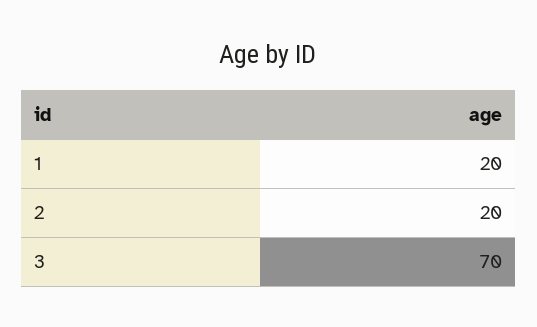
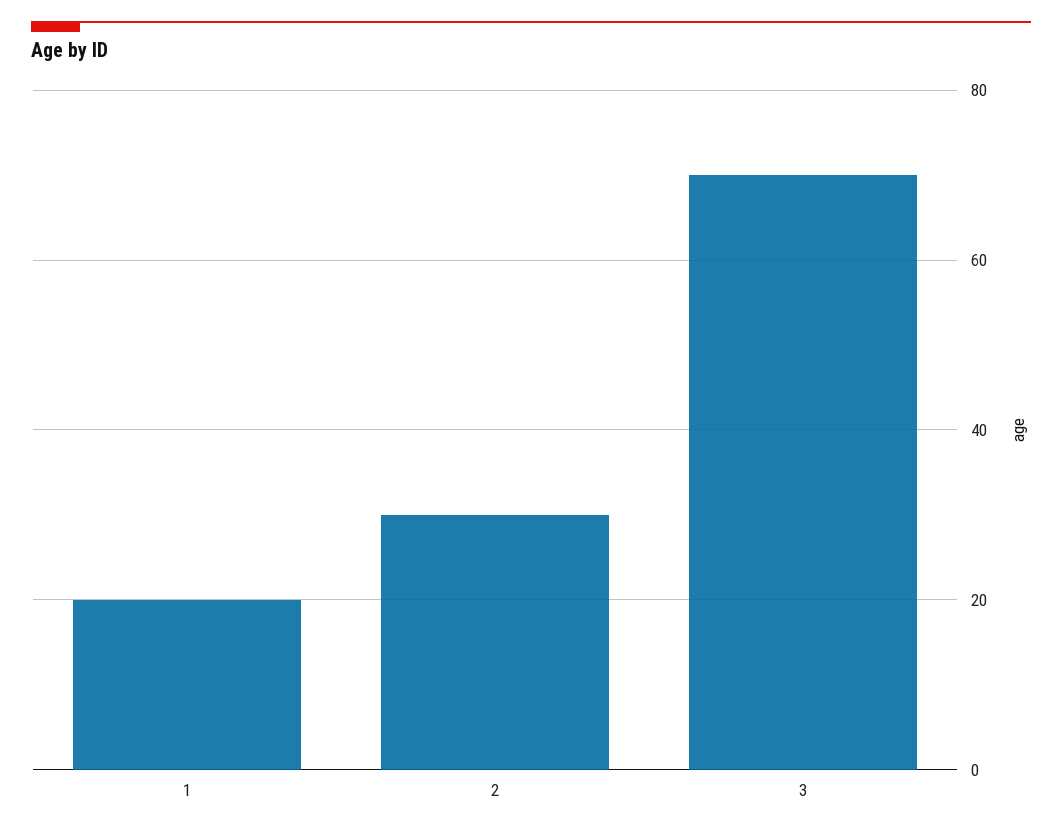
2: 20 -> 30

